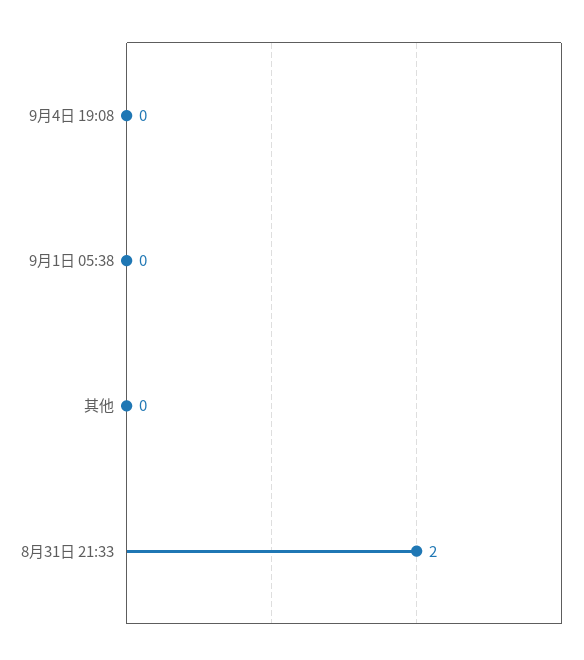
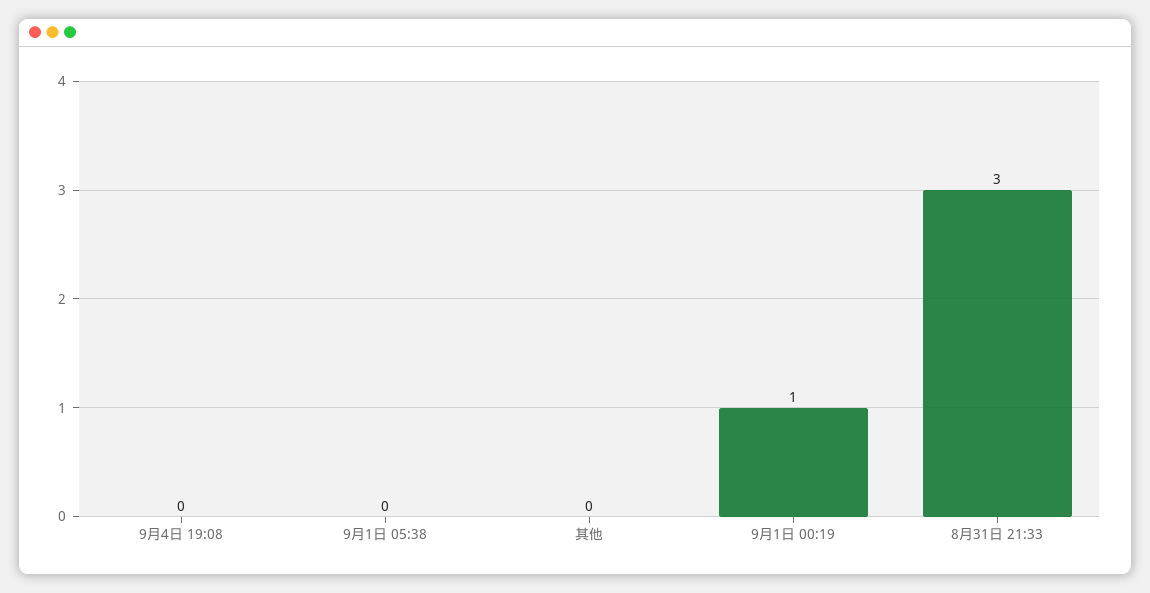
8月31日 21:33: 2 -> 3
9月1日 00:19: none -> 1

